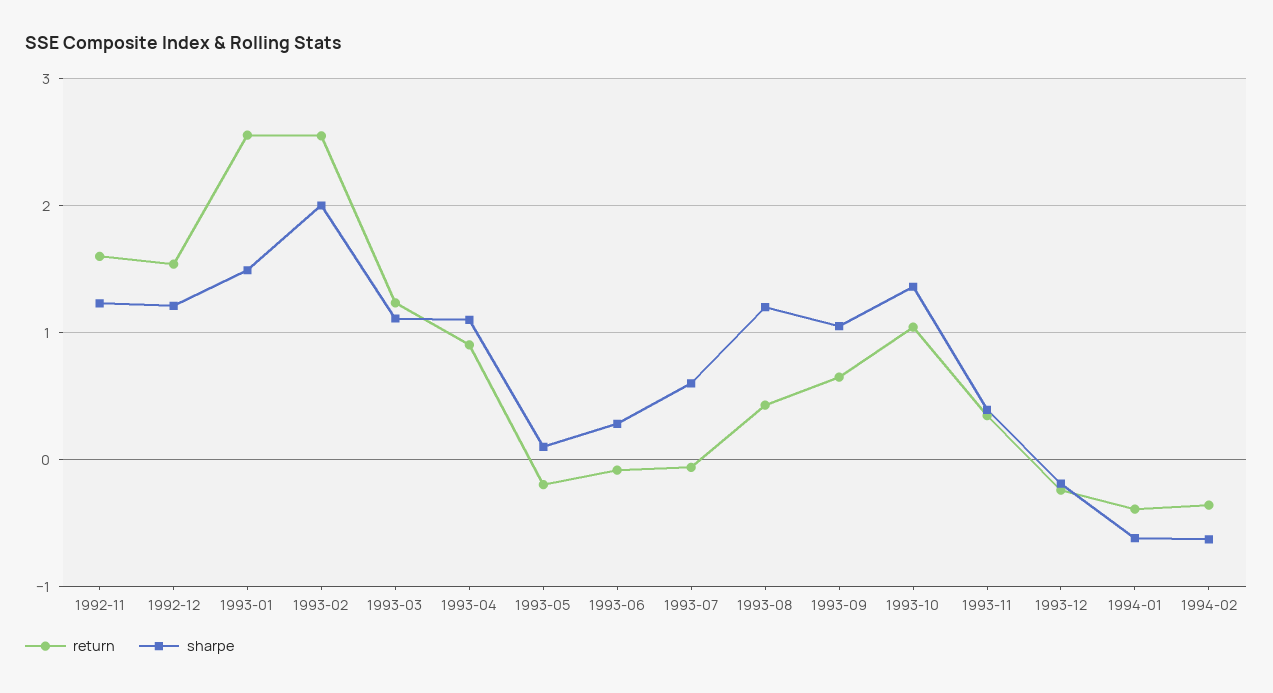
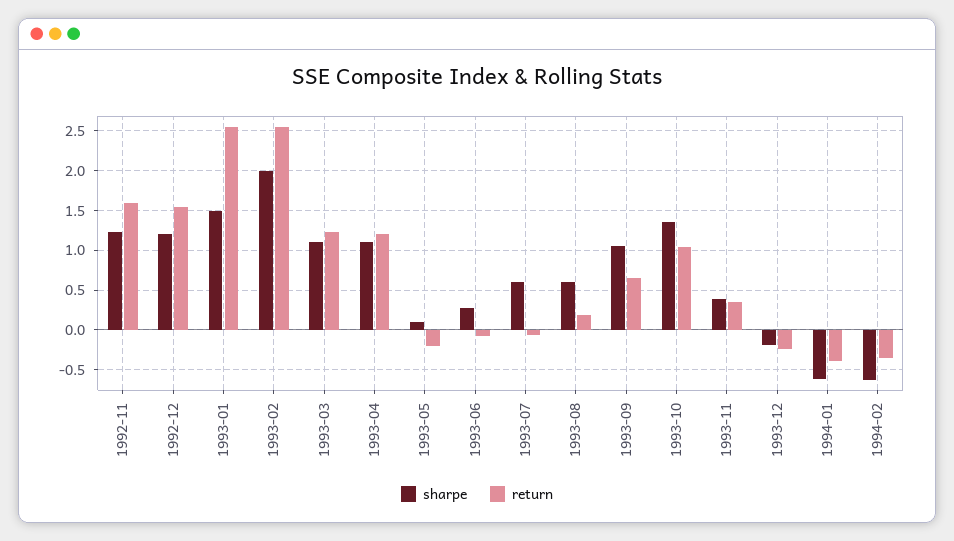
return, 1993-04: 0.9 -> 1.2
return, 1993-08: 0.4 -> 0.2
sharpe, 1993-08: 1.2 -> 0.6

